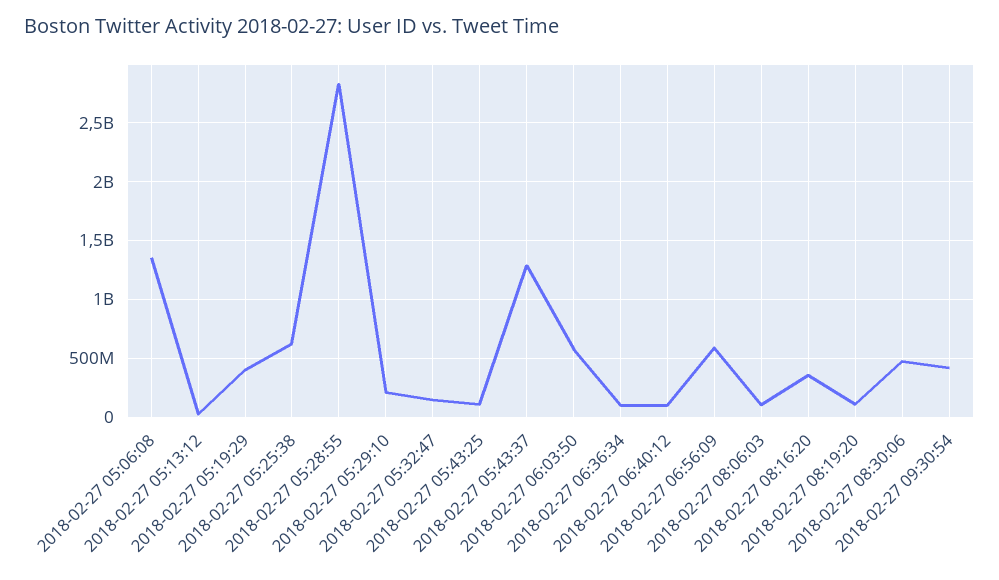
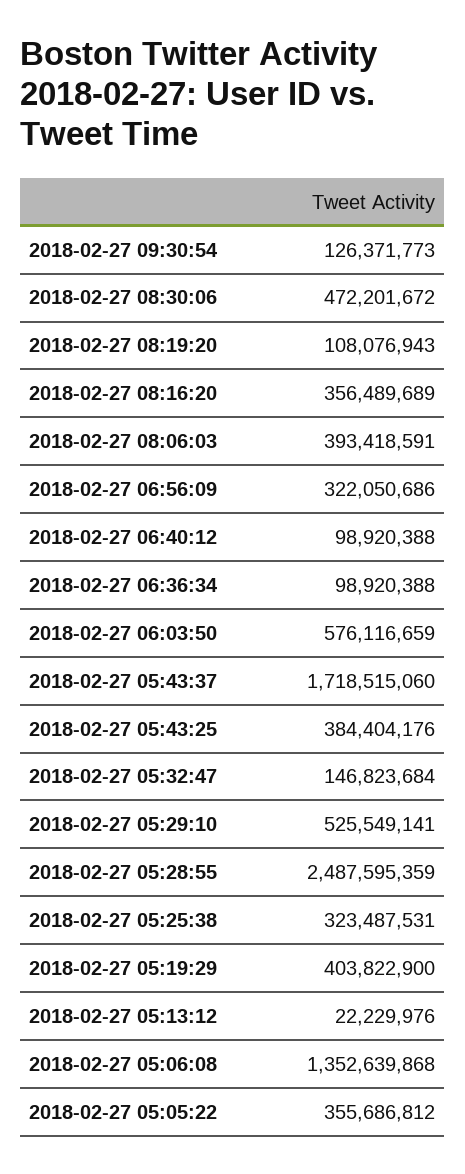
2018-02-27 05:25:38: 600000000 -> 323487531
2018-02-27 05:28:55: 2800000000 -> 2487595359
2018-02-27 05:29:10: 200000000 -> 525549141
2018-02-27 05:43:25: 100000000 -> 384404176
2018-02-27 05:43:37: 1300000000 -> 1718515060
2018-02-27 06:56:09: 600000000 -> 322050686
2018-02-27 08:06:03: 100000000 -> 393418591
2018-02-27 09:30:54: 400000000 -> 126371773
2018-02-27 05:05:22: none -> 355686812

